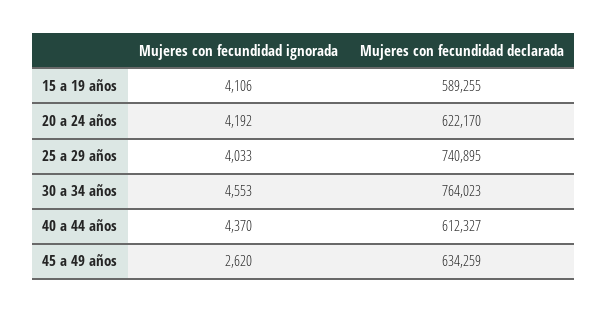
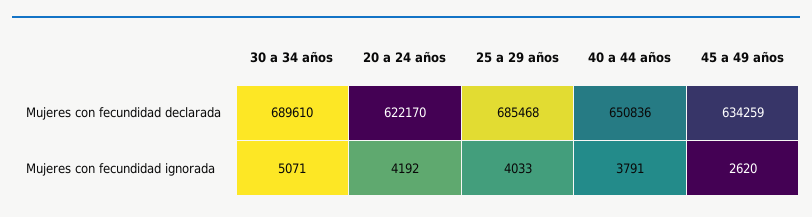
Mujeres con fecundidad ignorada, 15 a 19 años: 4106 -> none
Mujeres con fecundidad declarada, 15 a 19 años: 589255 -> none
Mujeres con fecundidad declarada, 25 a 29 años: 740895 -> 685468
Mujeres con fecundidad ignorada, 30 a 34 años: 4553 -> 5071
Mujeres con fecundidad declarada, 30 a 34 años: 764023 -> 689610
Mujeres con fecundidad ignorada, 40 a 44 años: 4370 -> 3791
Mujeres con fecundidad declarada, 40 a 44 años: 612327 -> 650836

